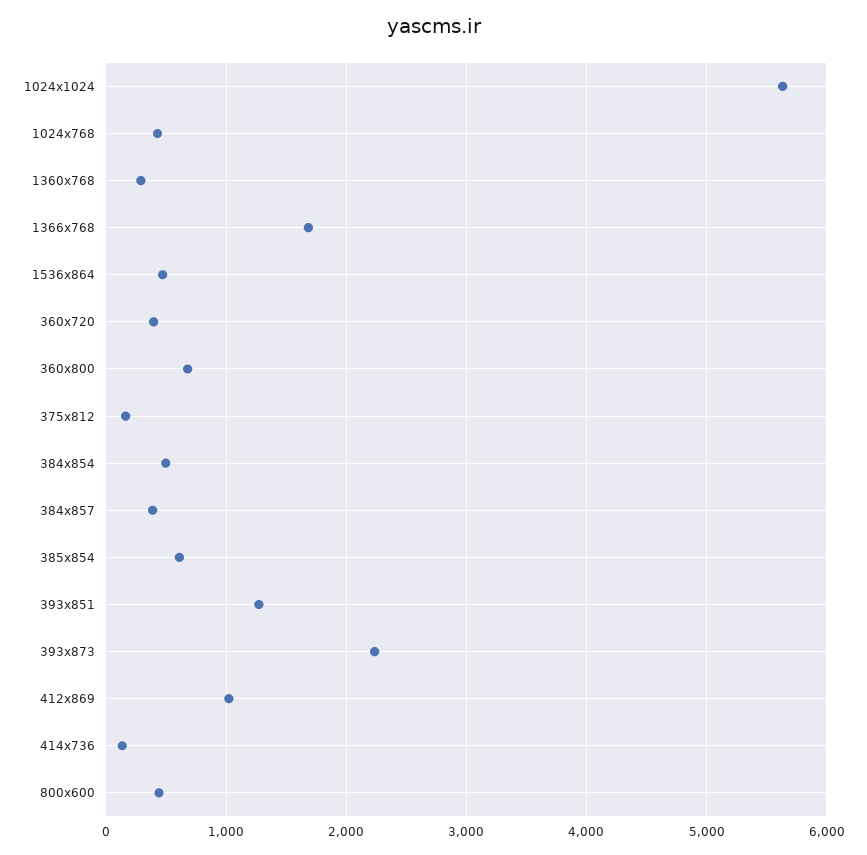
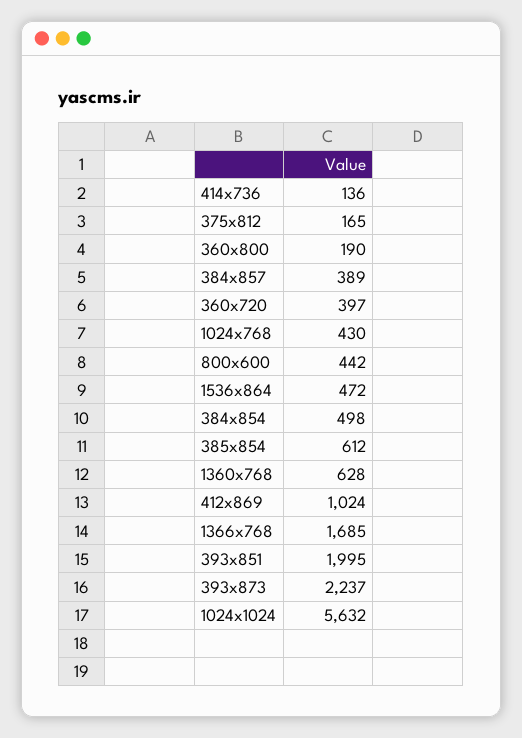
1360x768: 300 -> 628
360x800: 700 -> 190
393x851: 1300 -> 1995

